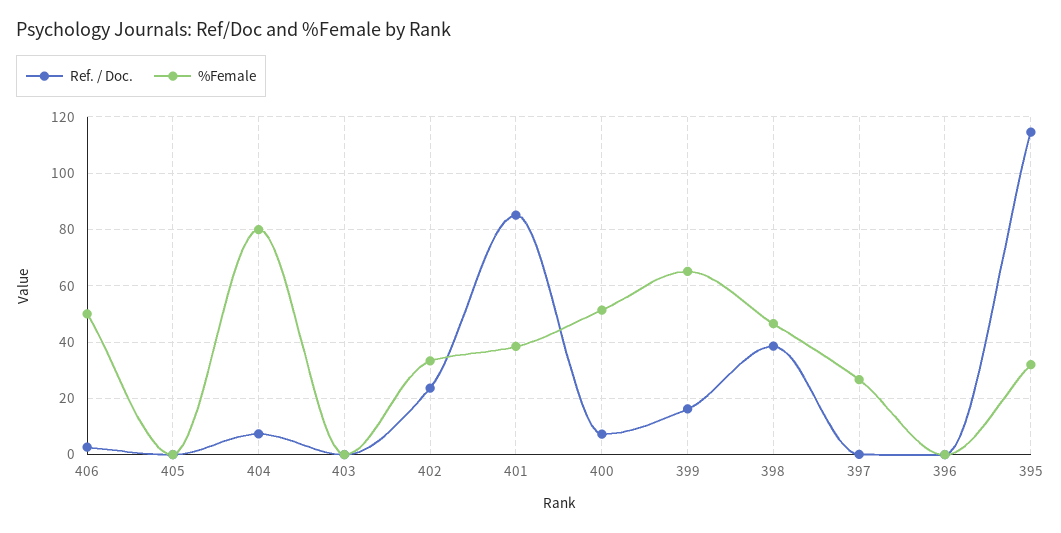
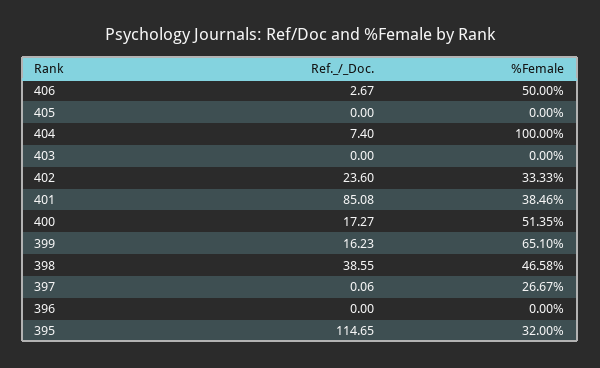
%Female, 404: 80 -> 100
Ref. / Doc., 400: 7.5 -> 17.27

